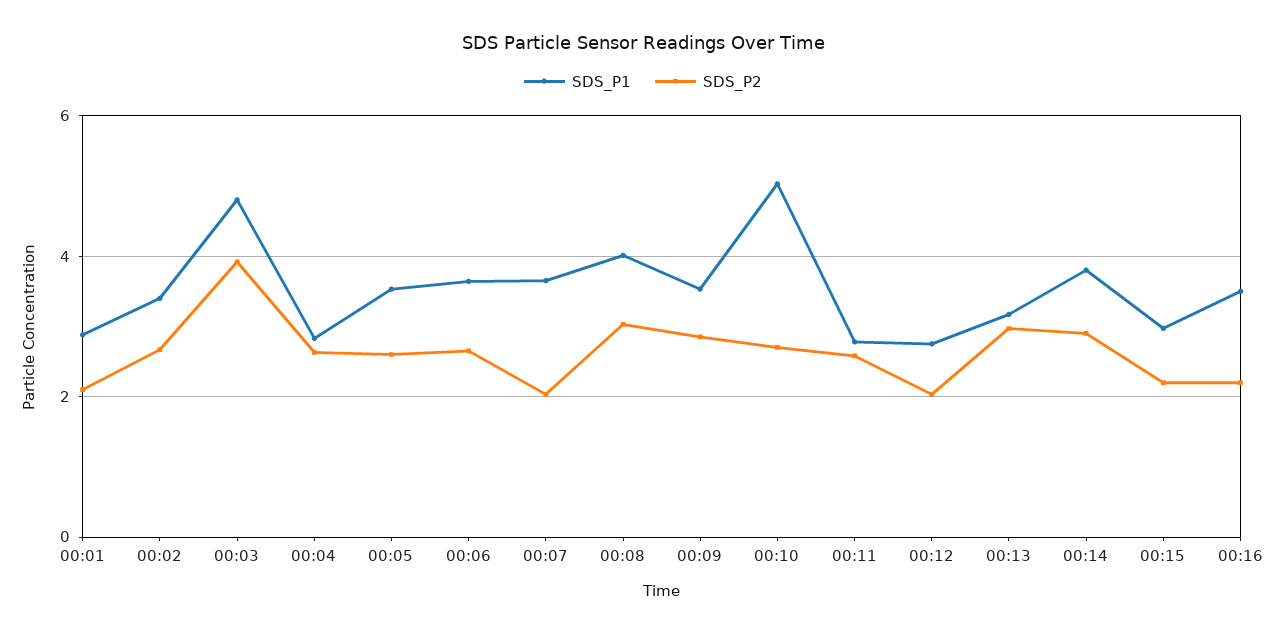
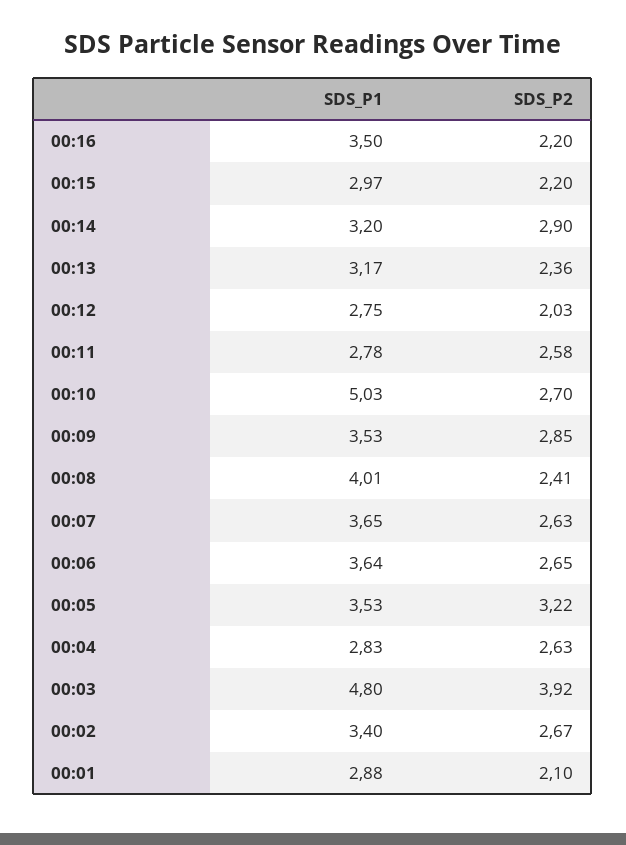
SDS_P2, 00:05: 2.6 -> 3.22
SDS_P2, 00:07: 2 -> 2.63
SDS_P2, 00:08: 3 -> 2.41
SDS_P2, 00:13: 3 -> 2.36
SDS_P1, 00:14: 3.8 -> 3.2

